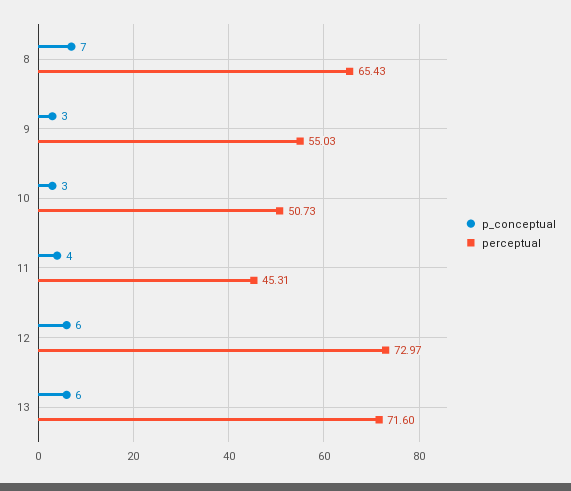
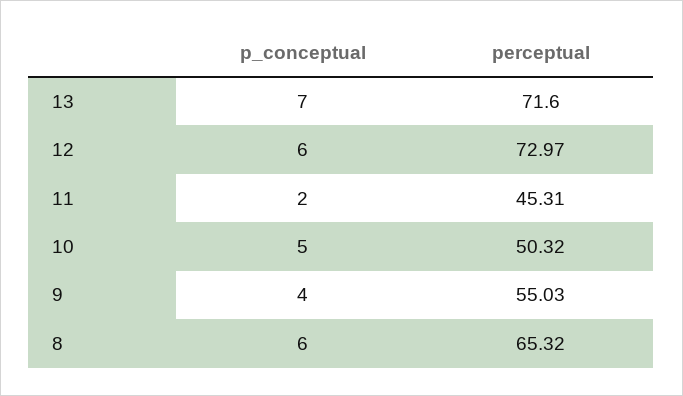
p_conceptual, 8: 7 -> 6
perceptual, 8: 65.43 -> 65.32
p_conceptual, 9: 3 -> 4
p_conceptual, 10: 3 -> 5
perceptual, 10: 50.73 -> 50.32
p_conceptual, 11: 4 -> 2
p_conceptual, 13: 6 -> 7

